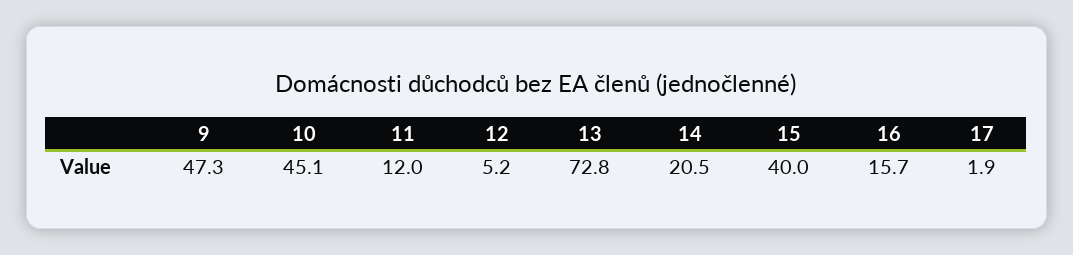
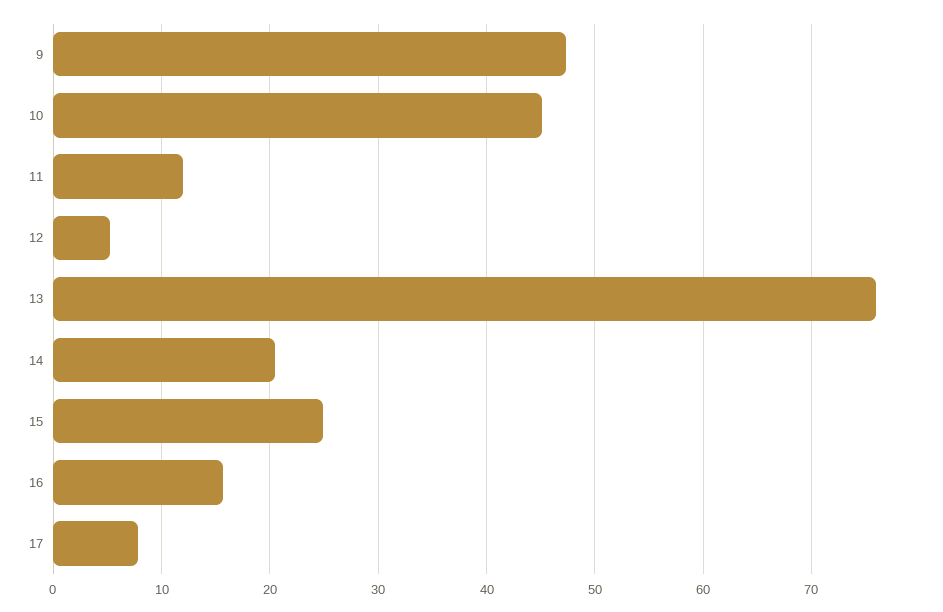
13: 72.8 -> 76
15: 40 -> 25
17: 1.9 -> 8

